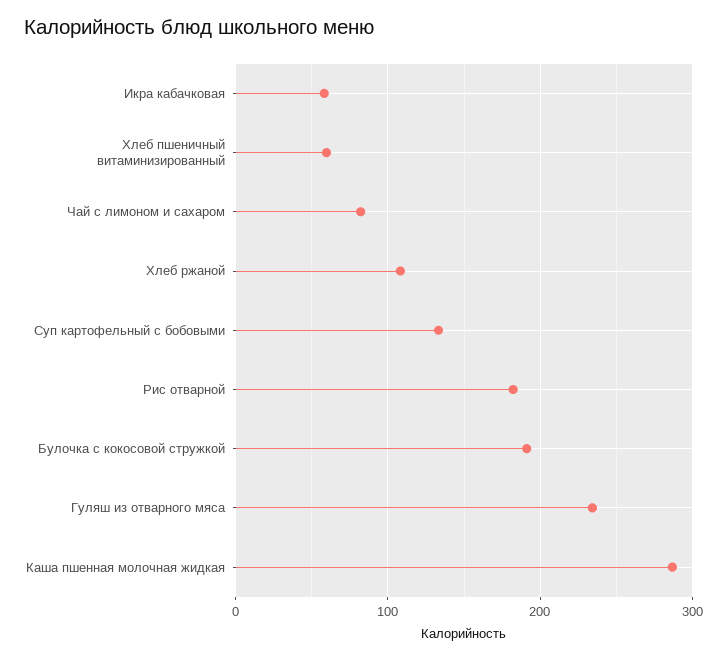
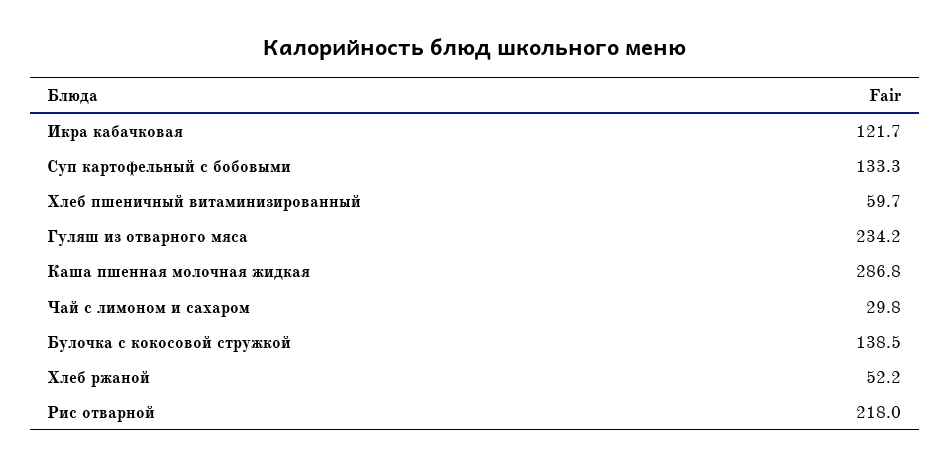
Икра кабачковая: 60 -> 121.7
Чай с лимоном и сахаром: 80 -> 29.8
Хлеб ржаной: 110 -> 52.2
Рис отварной: 180 -> 218
Булочка с кокосовой стружкой: 190 -> 138.5

